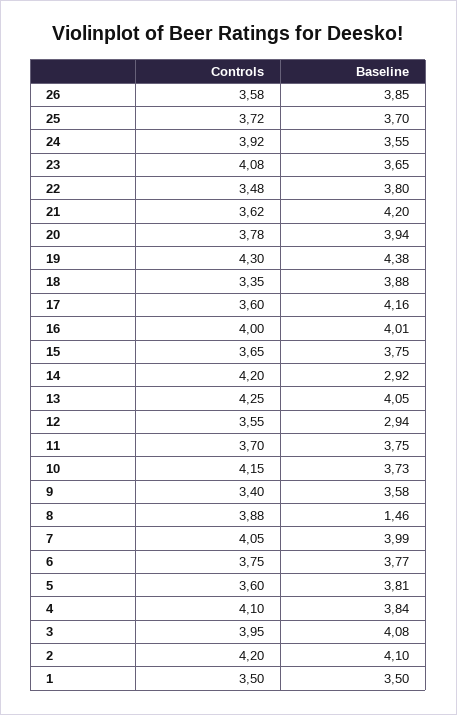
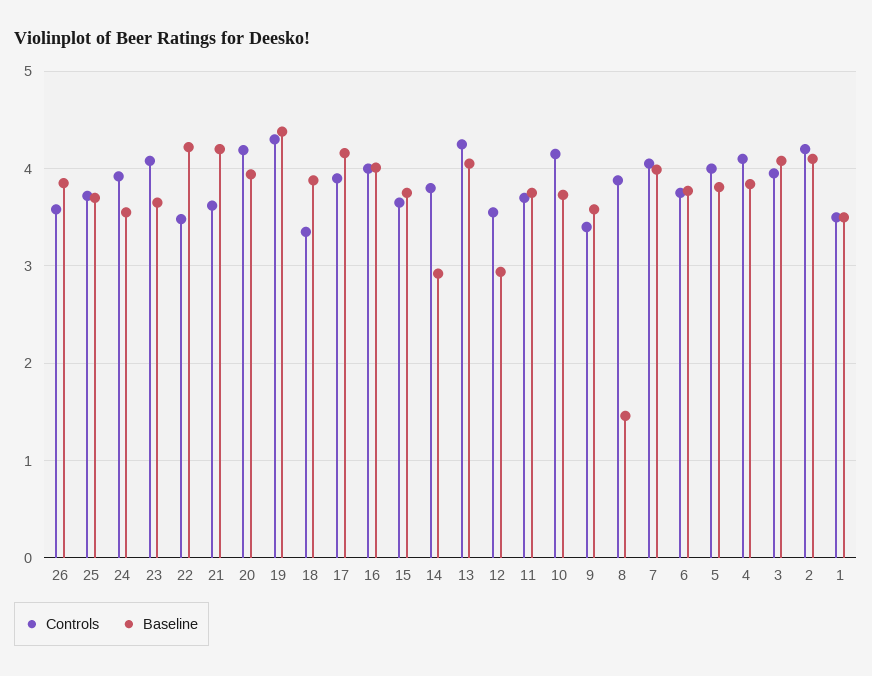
Baseline, 22: 3.8 -> 4.2
Controls, 20: 3.78 -> 4.2
Controls, 17: 3.6 -> 3.9
Controls, 14: 4.2 -> 3.8
Controls, 5: 3.6 -> 4

